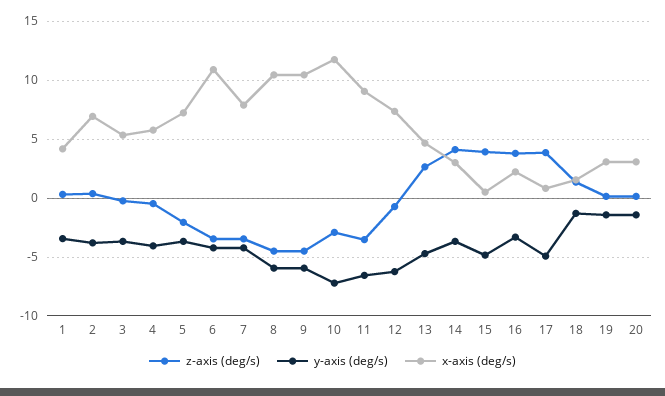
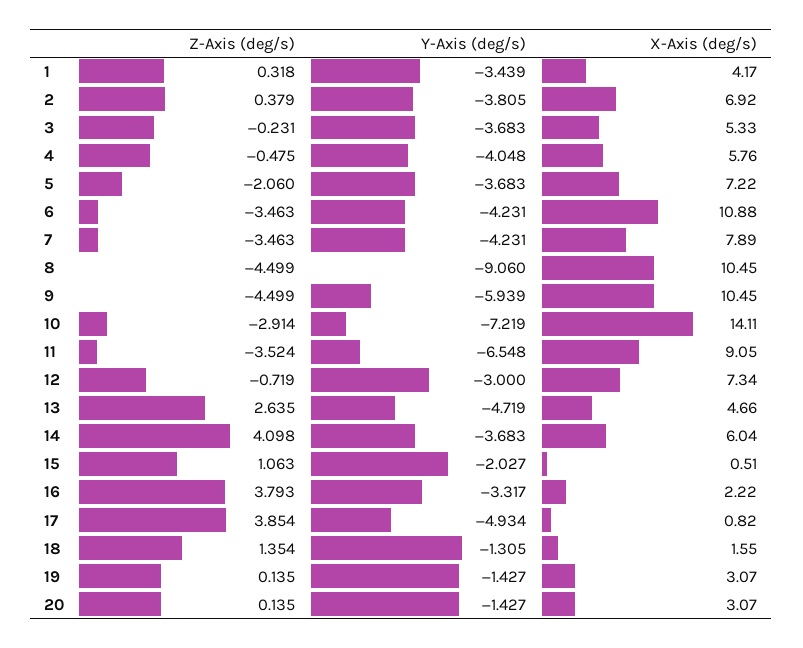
y-axis (deg/s), 8: -6 -> -9.06
x-axis (deg/s), 10: 12 -> 14.11
y-axis (deg/s), 12: -6 -> -3
x-axis (deg/s), 14: 3 -> 6.04
z-axis (deg/s), 15: 4 -> 1.063
y-axis (deg/s), 15: -5 -> -2.027

